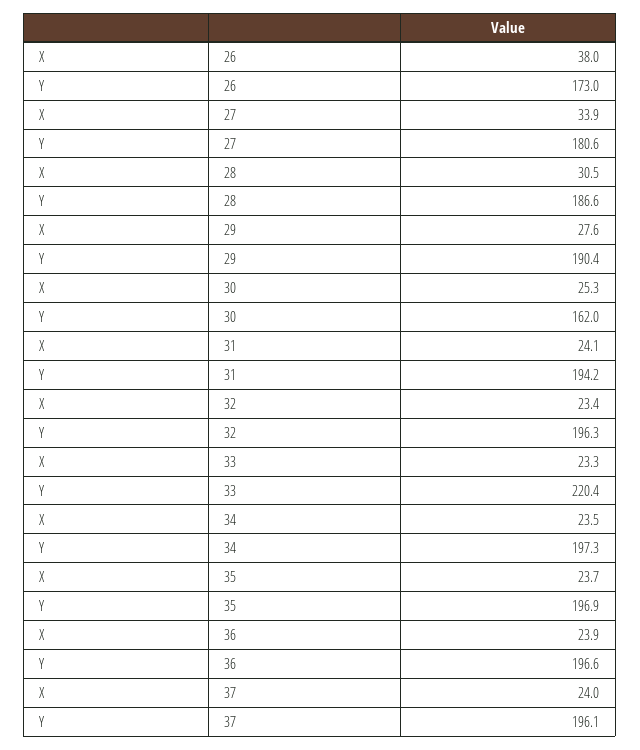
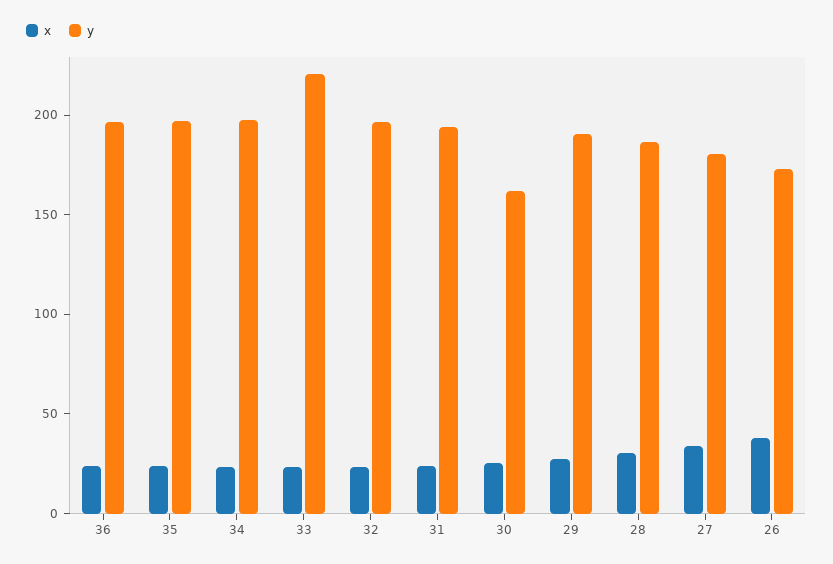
X, 37: 24 -> none
Y, 37: 196.1 -> none

